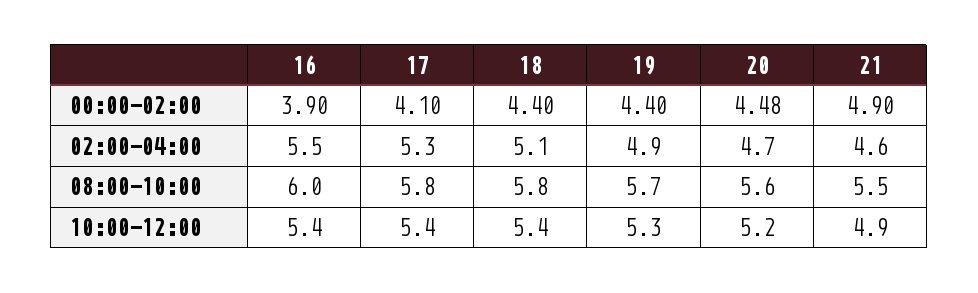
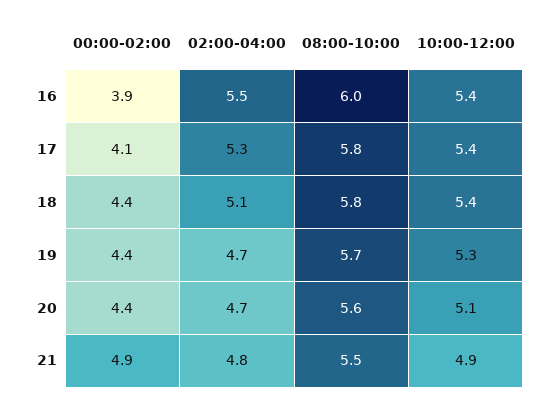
20, 00:00-02:00: 4.48 -> 4.4
19, 02:00-04:00: 4.9 -> 4.7
21, 02:00-04:00: 4.6 -> 4.8
20, 10:00-12:00: 5.2 -> 5.1

